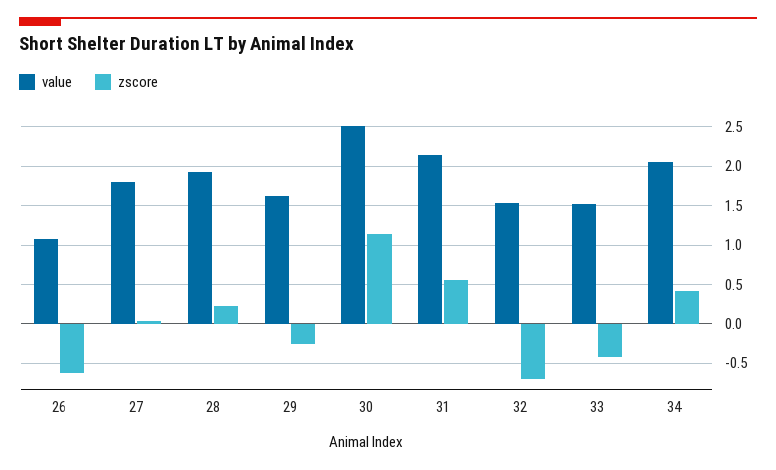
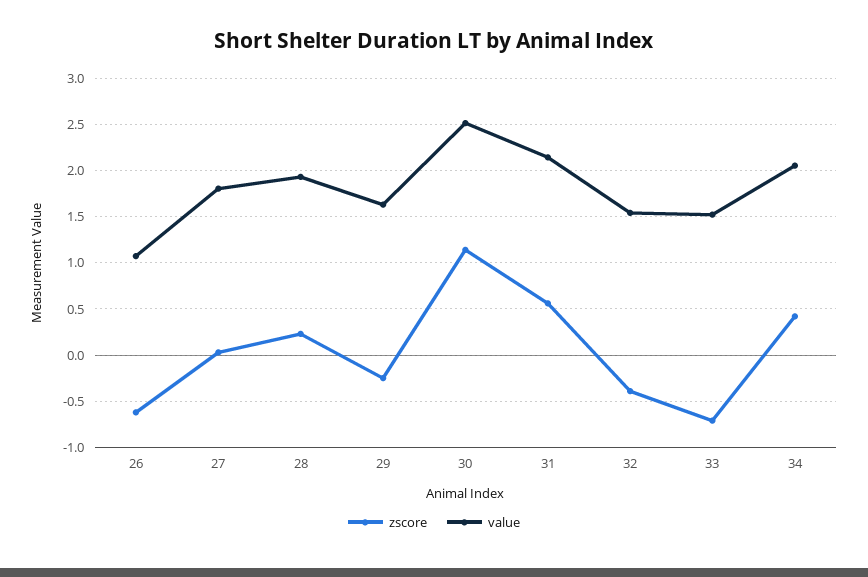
zscore, 32: -0.7 -> -0.4
zscore, 33: -0.4 -> -0.7

